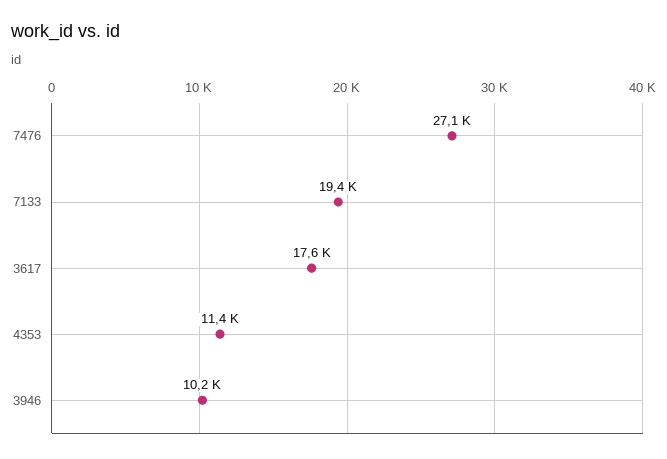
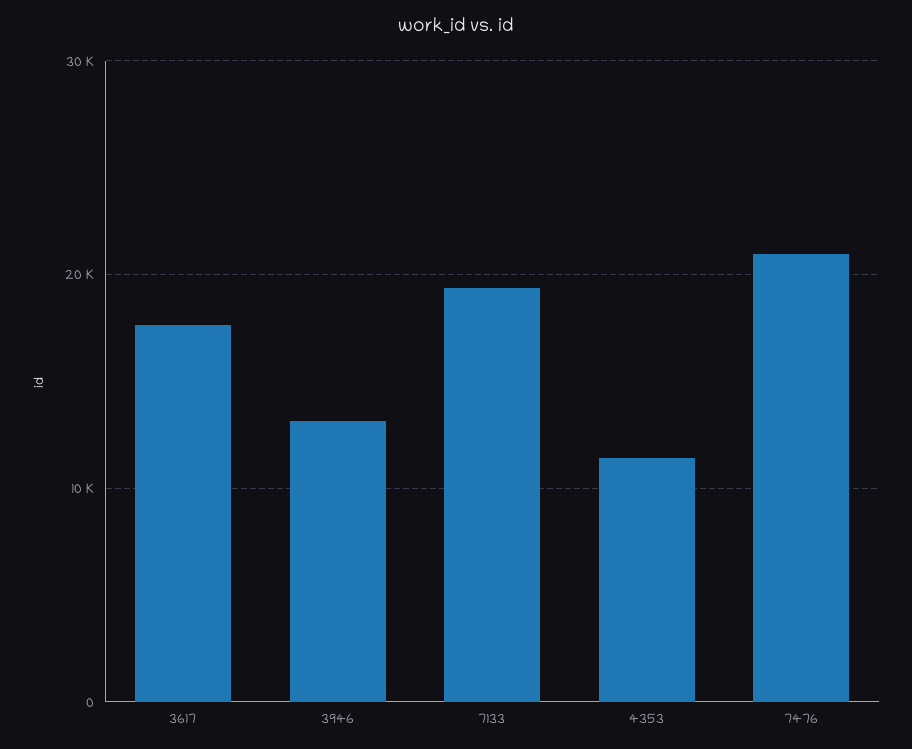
7476: 27100 -> 21000
3946: 10200 -> 13000

